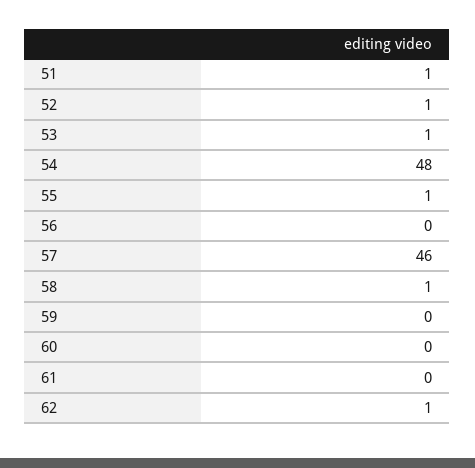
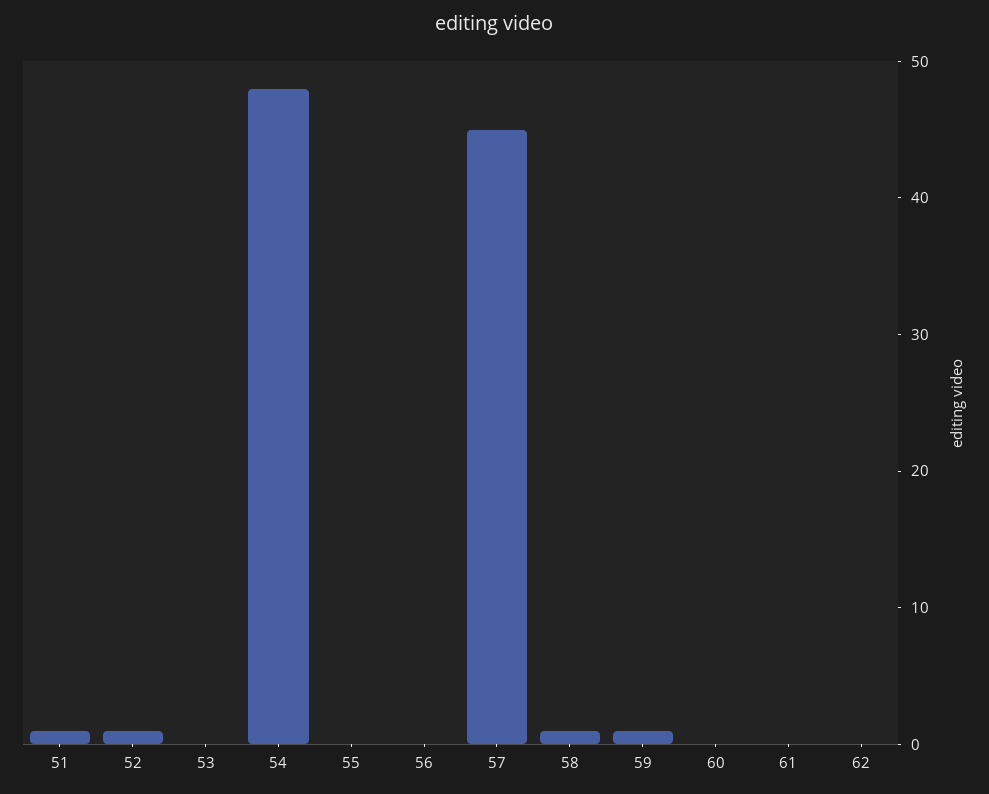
53: 1 -> 0
55: 1 -> 0
57: 46 -> 45
59: 0 -> 1
62: 1 -> 0

